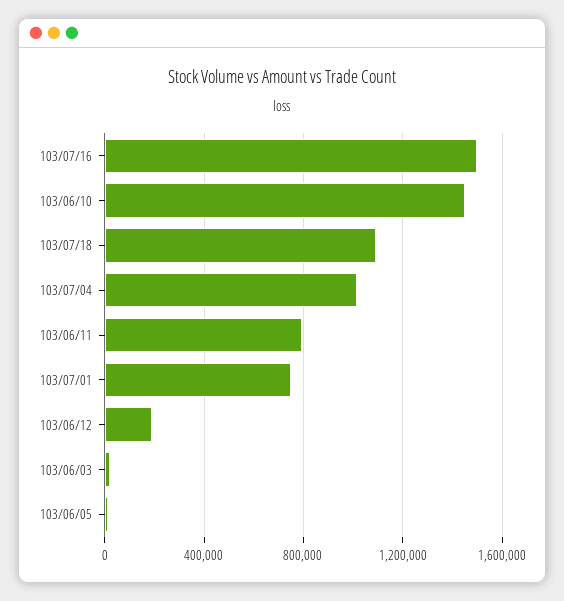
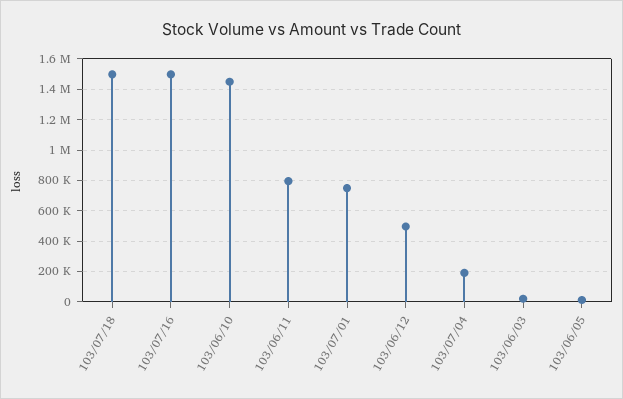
103/07/18: 1100000 -> 1500000
103/07/04: 1000000 -> 200000
103/06/12: 200000 -> 500000

